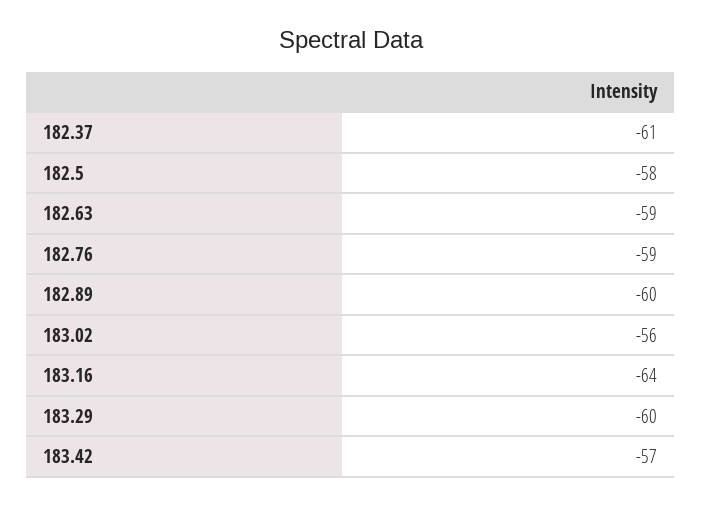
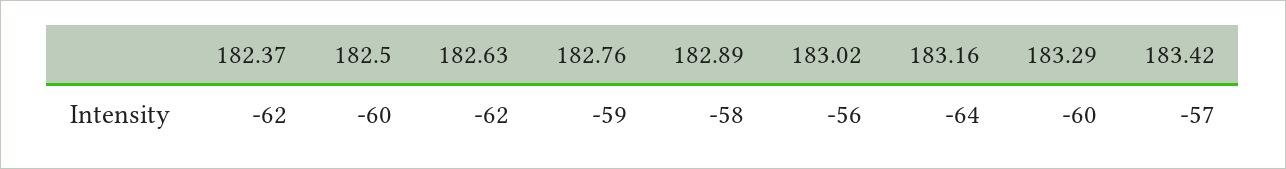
182.37: -61 -> -62
182.5: -58 -> -60
182.63: -59 -> -62
182.89: -60 -> -58

